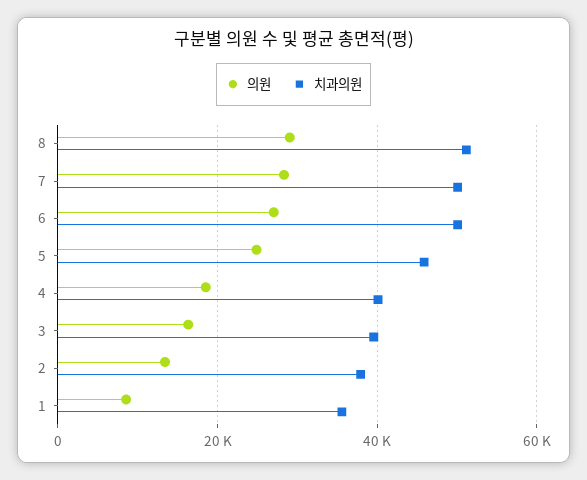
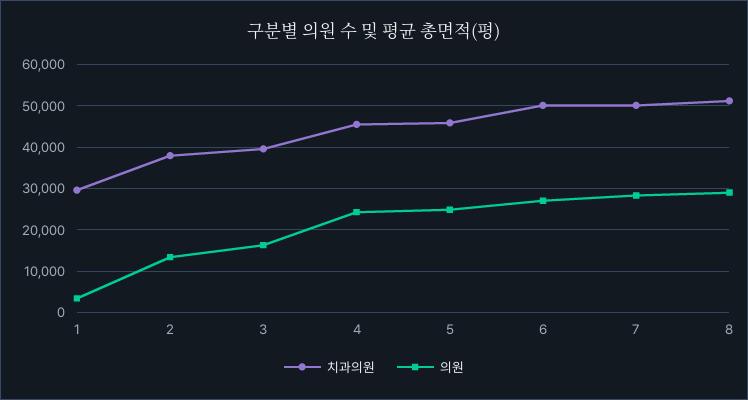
의원, 4: 18000 -> 24000
치과의원, 4: 40000 -> 46000
의원, 1: 8000 -> 4000
치과의원, 1: 36000 -> 30000

